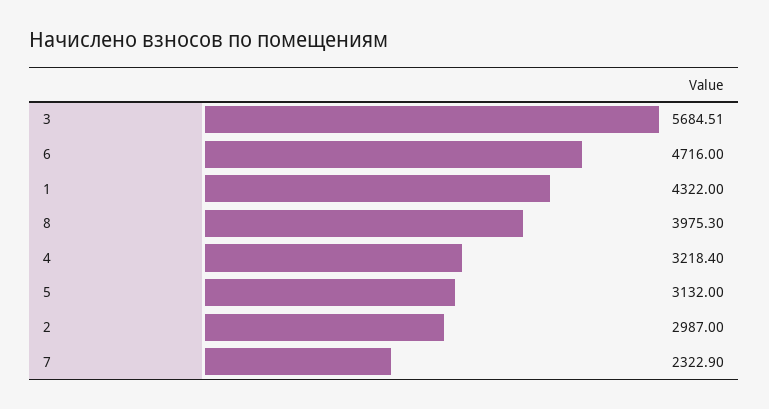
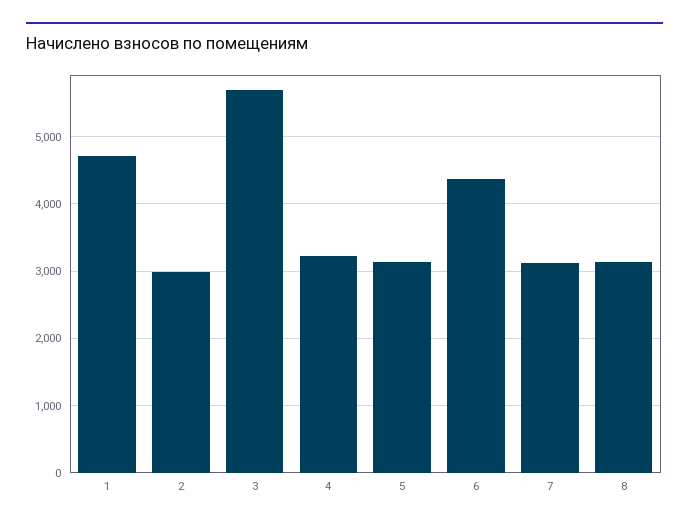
6: 4716 -> 4400
1: 4322 -> 4700
8: 3975.3 -> 3100
7: 2322.9 -> 3100

